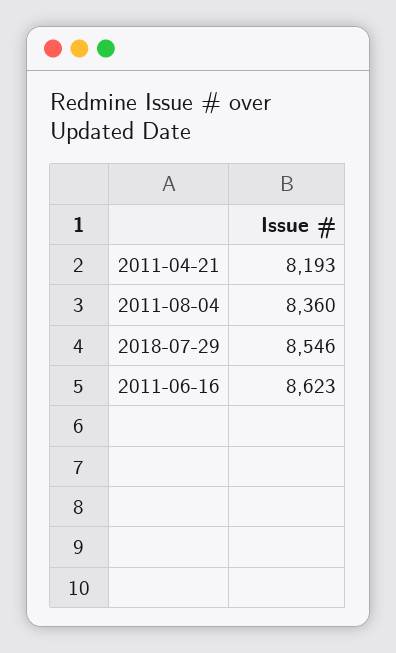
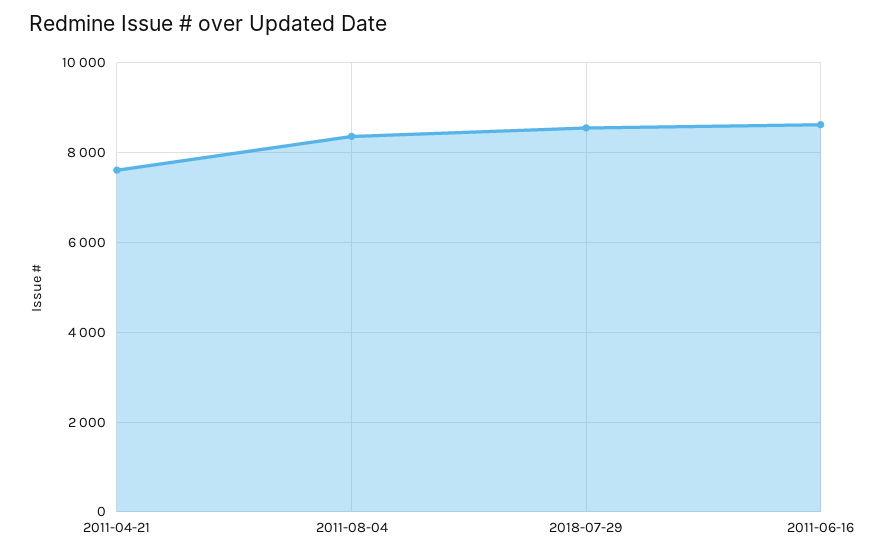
2011-04-21: 8193 -> 7600

